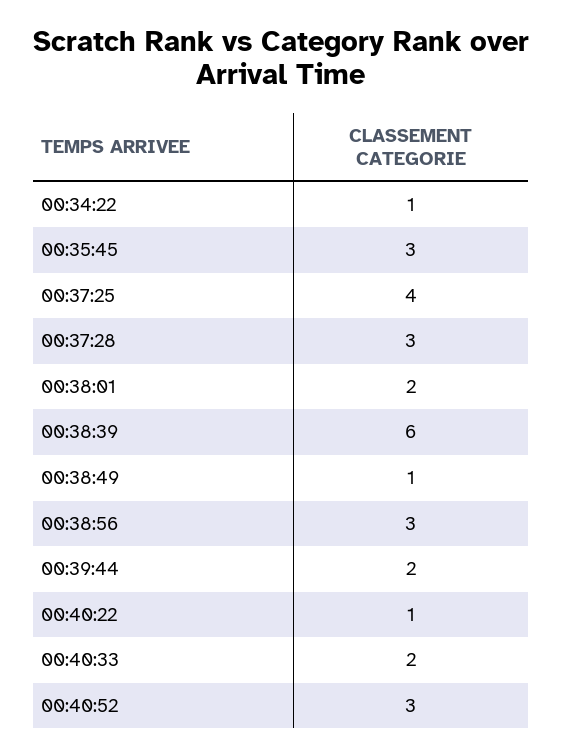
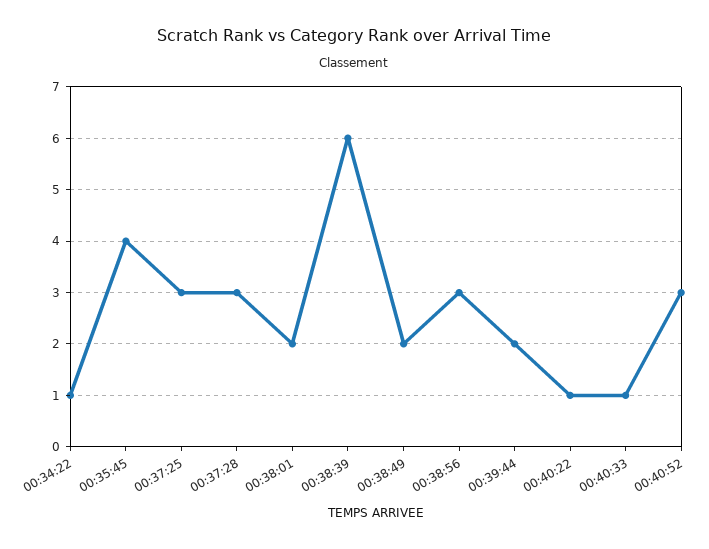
00:35:45: 3 -> 4
00:37:25: 4 -> 3
00:38:49: 1 -> 2
00:40:33: 2 -> 1

